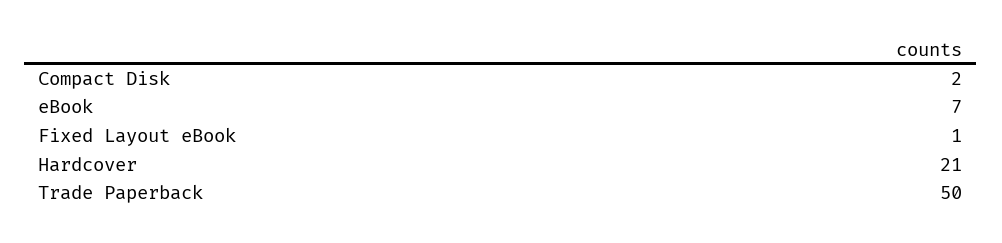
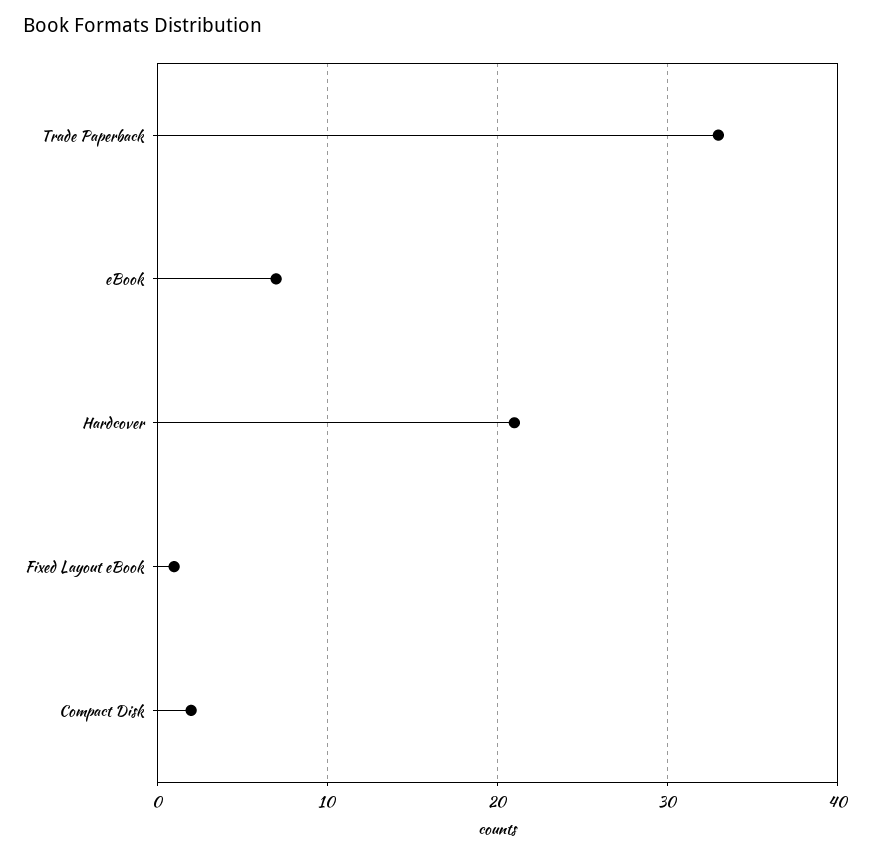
Trade Paperback: 50 -> 33

